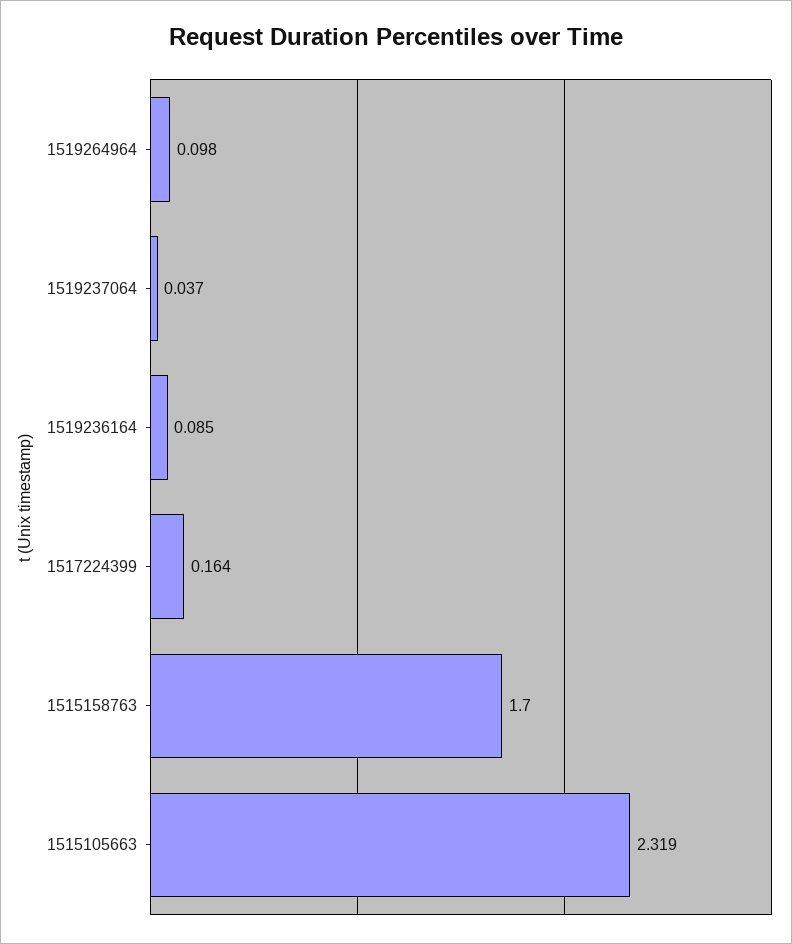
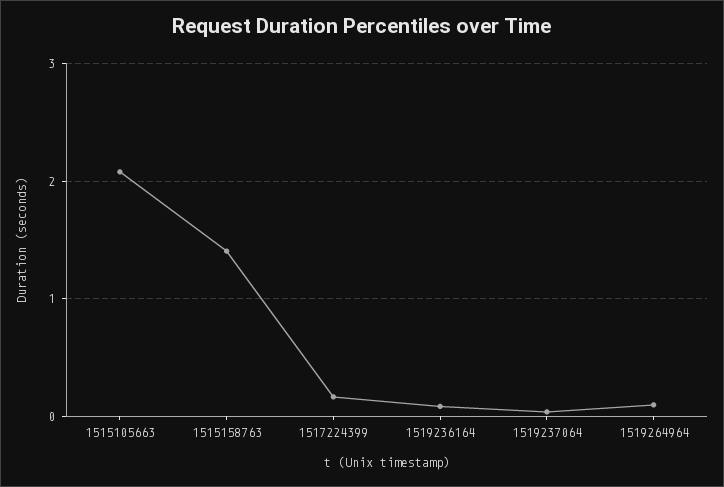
1515158763: 1.7 -> 1.4
1515105663: 2.319 -> 2.1

